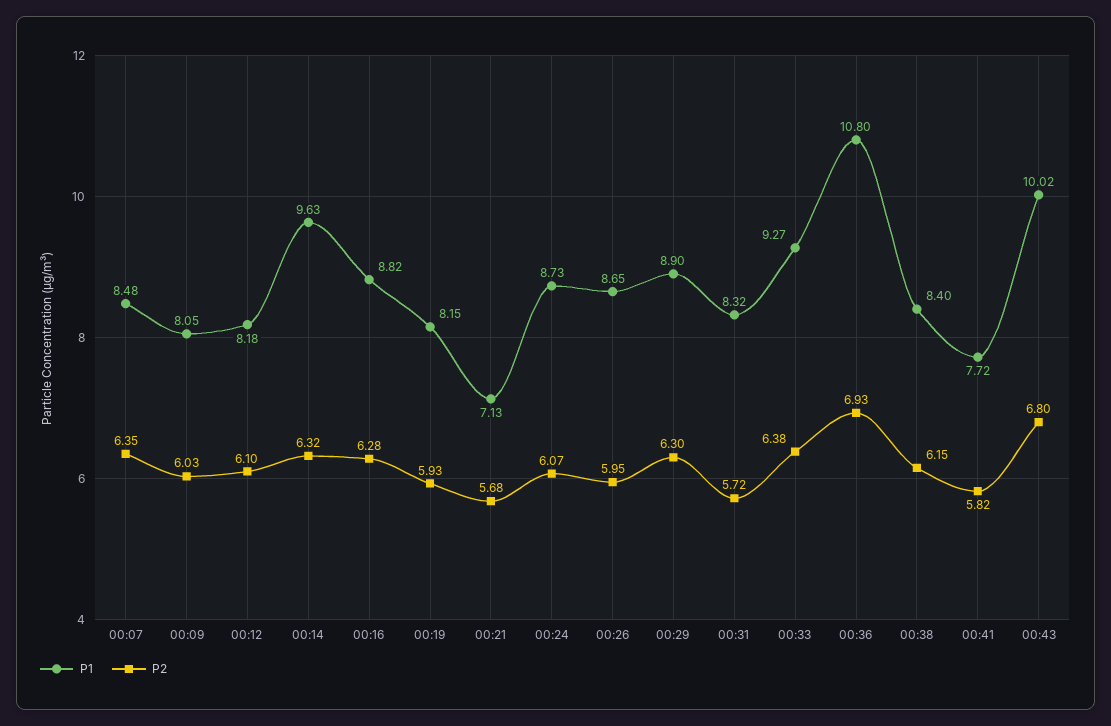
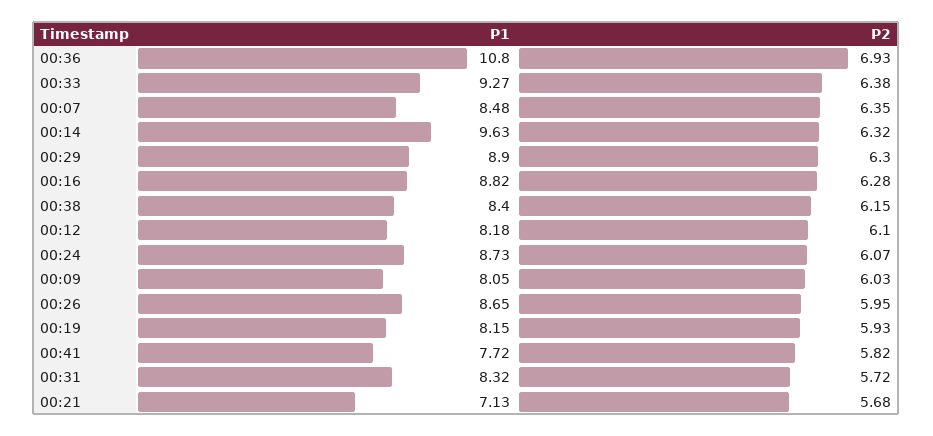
P1, 00:43: 10.02 -> none
P2, 00:43: 6.8 -> none

